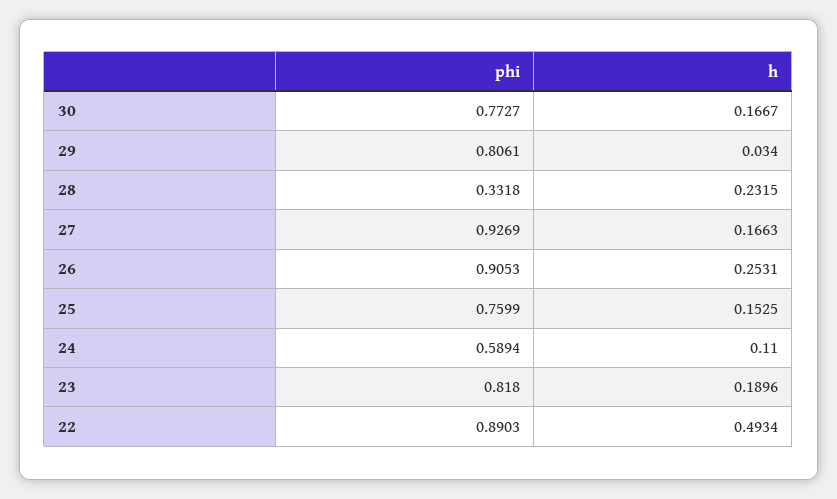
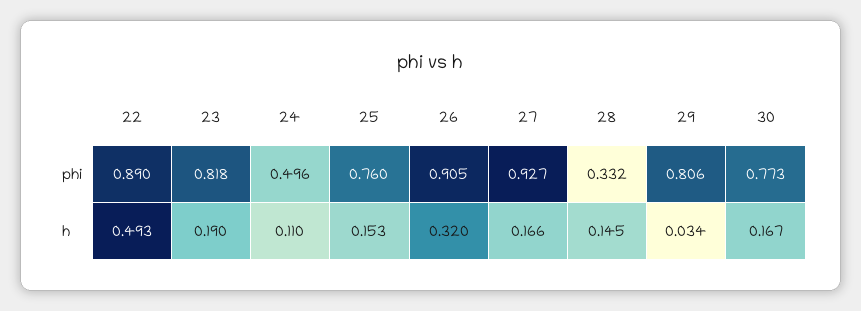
h, 28: 0.2315 -> 0.145
h, 26: 0.2531 -> 0.32
phi, 24: 0.5894 -> 0.496

